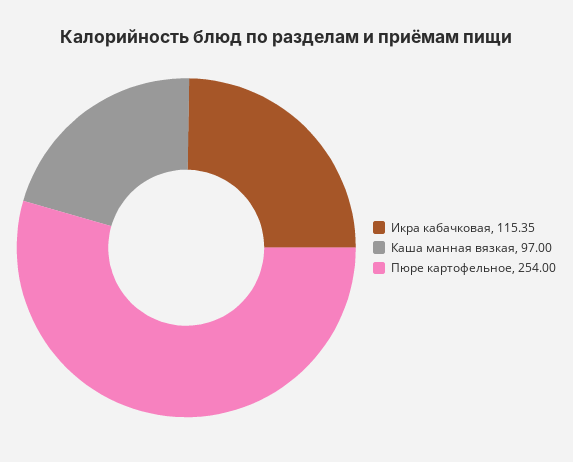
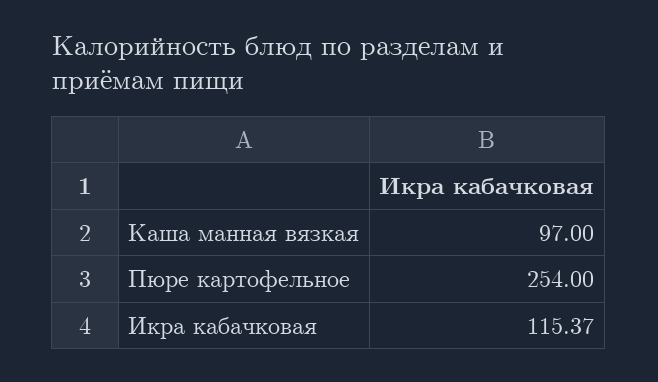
Икра кабачковая: 115.35 -> 115.37

